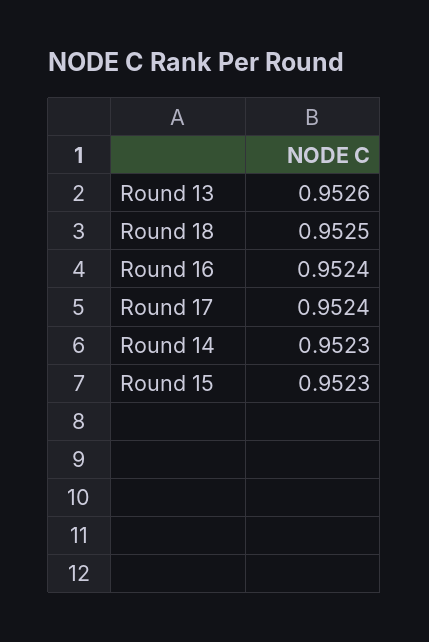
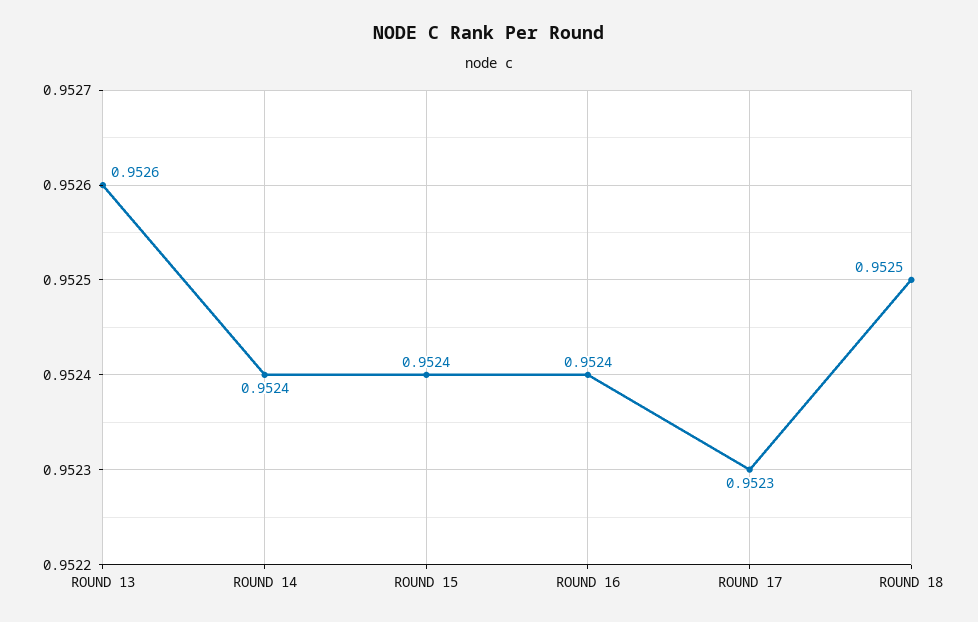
Round 17: 0.9524 -> 0.9523
Round 14: 0.9523 -> 0.9524
Round 15: 0.9523 -> 0.9524

